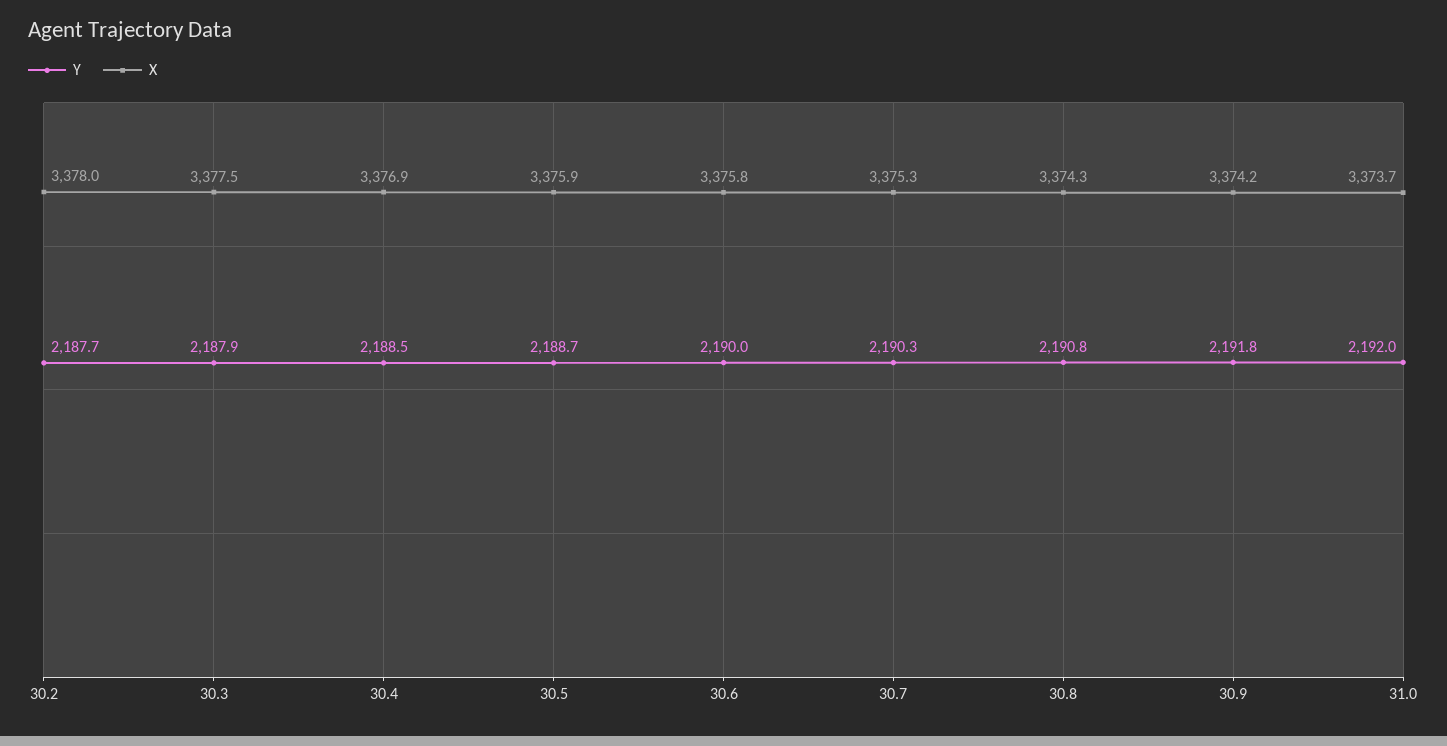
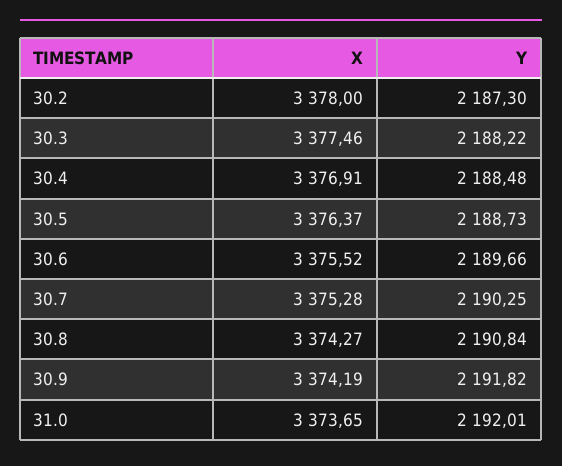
Y, 30.2: 2187.7 -> 2187.3
Y, 30.3: 2187.9 -> 2188.22
X, 30.5: 3375.9 -> 3376.37
Y, 30.6: 2190 -> 2189.66
X, 30.6: 3375.8 -> 3375.52

